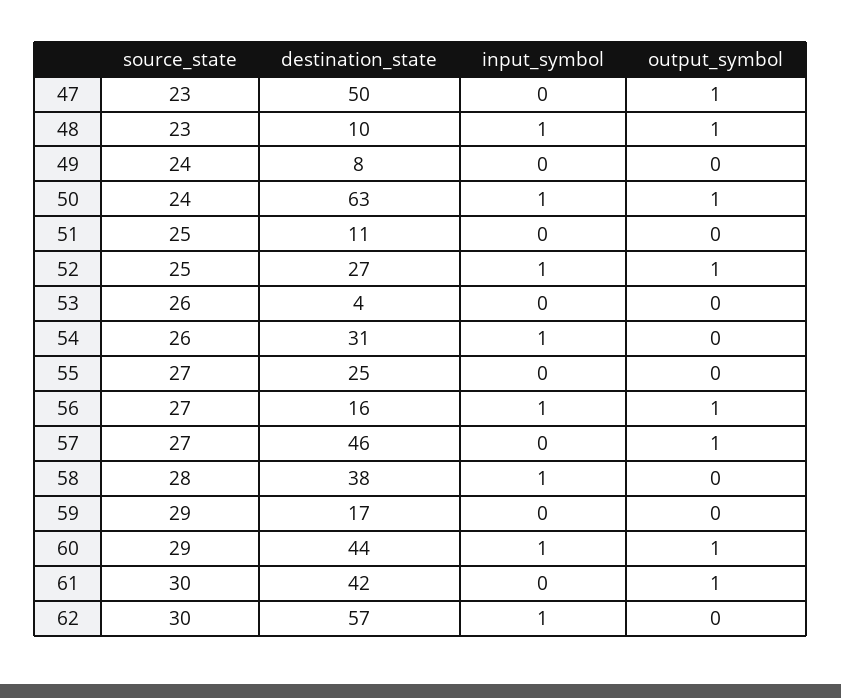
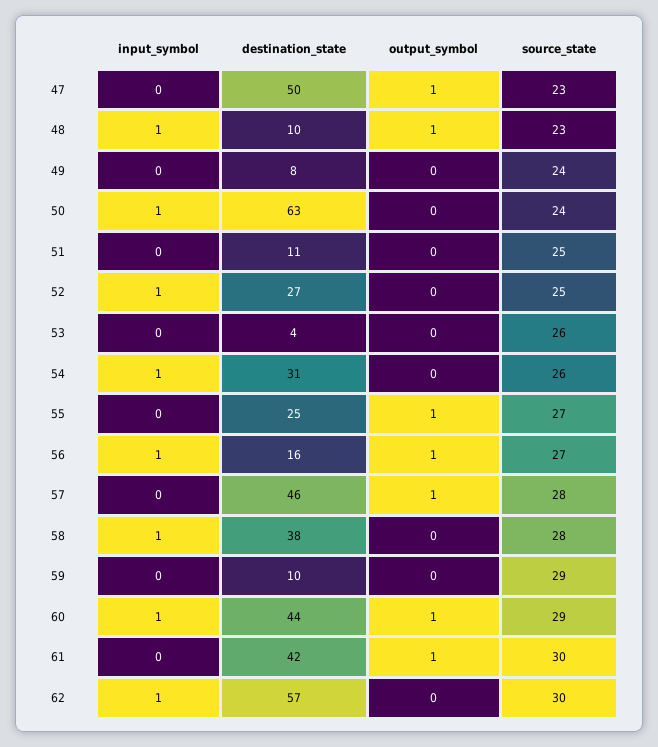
output_symbol, 50: 1 -> 0
output_symbol, 52: 1 -> 0
output_symbol, 55: 0 -> 1
source_state, 57: 27 -> 28
destination_state, 59: 17 -> 10

